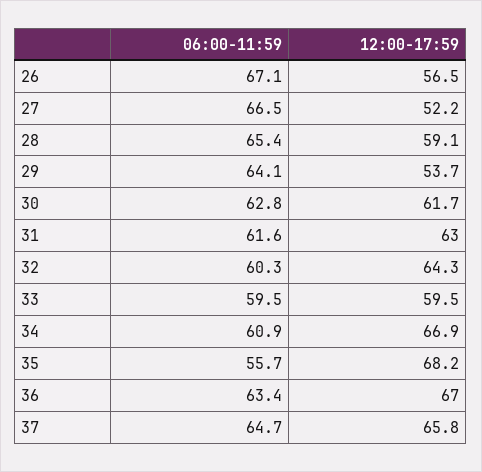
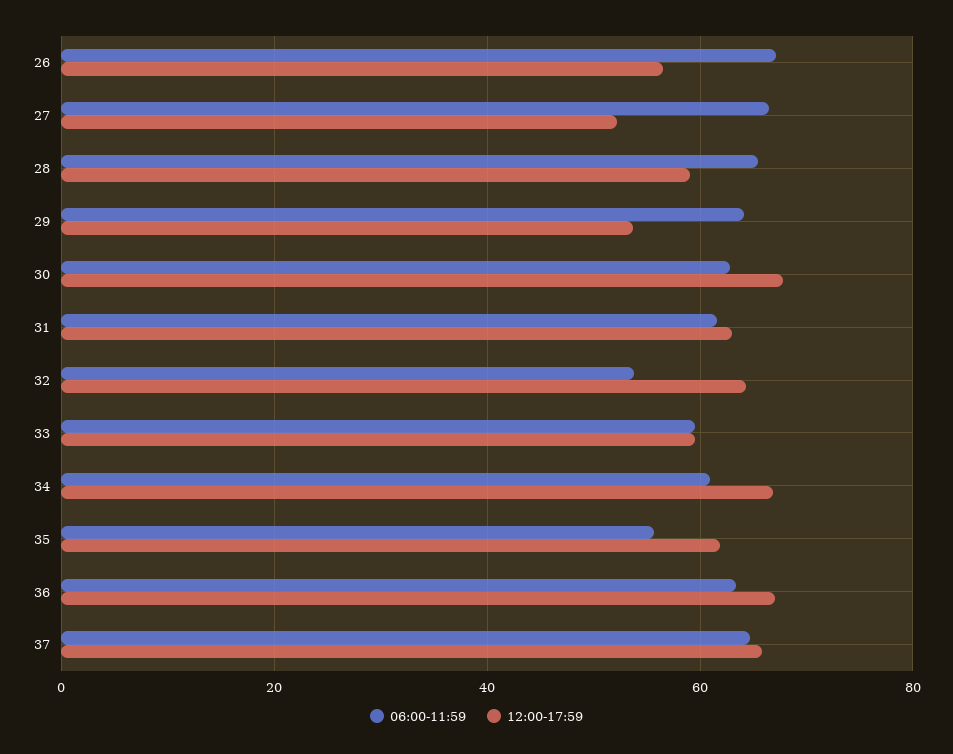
12:00-17:59, 30: 61.7 -> 68
06:00-11:59, 32: 60.3 -> 54
12:00-17:59, 35: 68.2 -> 62

